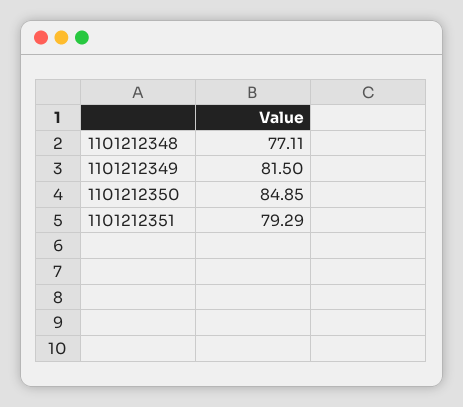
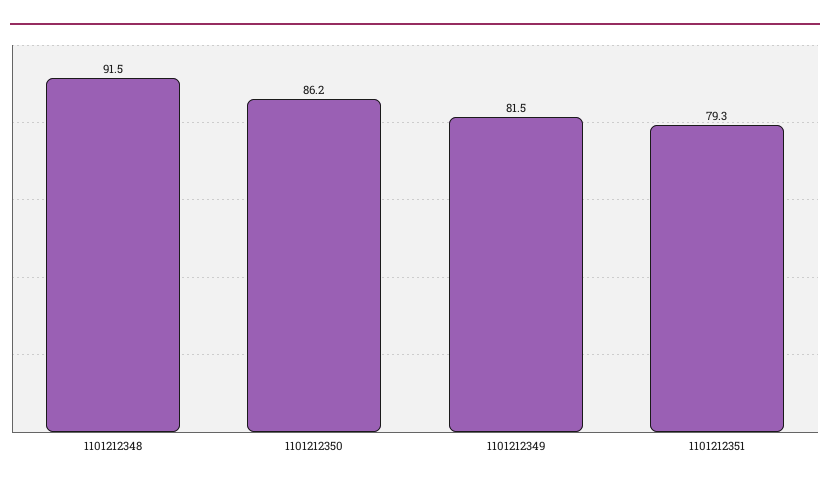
1101212348: 77.11 -> 91.5
1101212350: 84.85 -> 86.2

